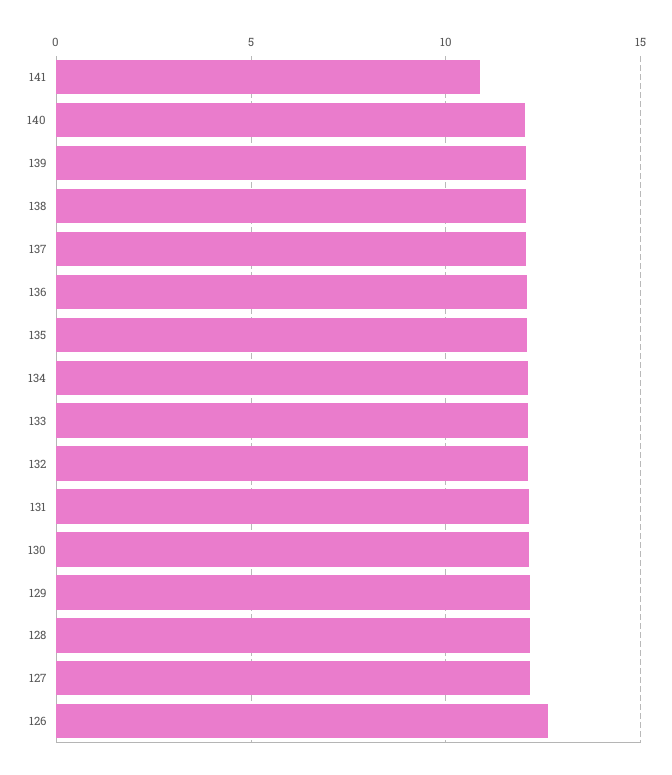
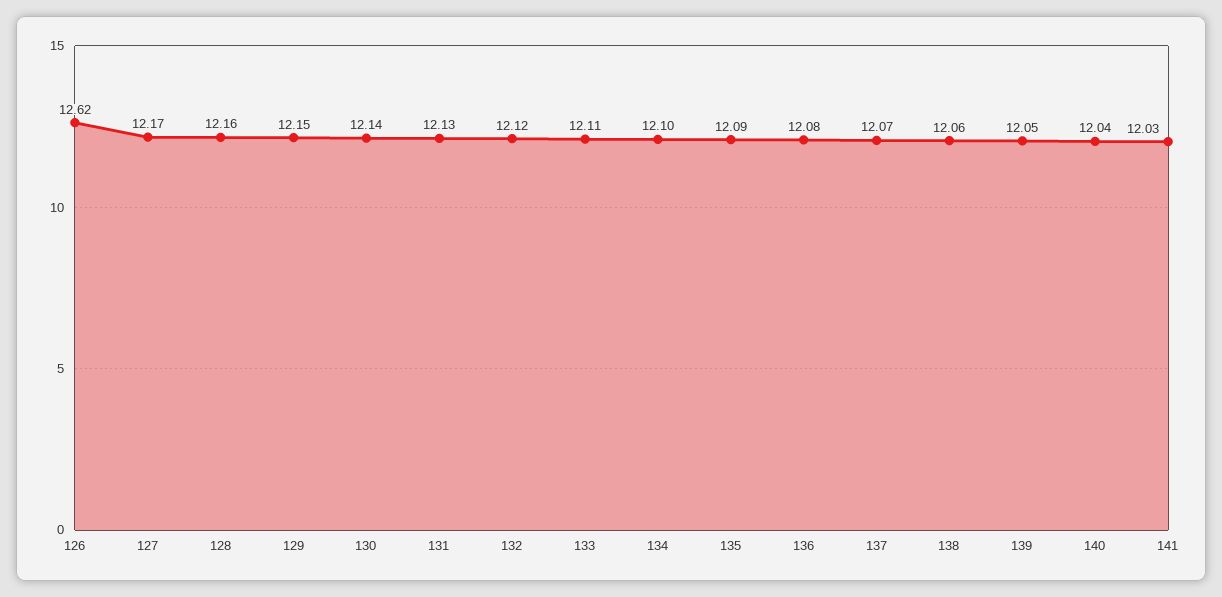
141: 11 -> 12.03

